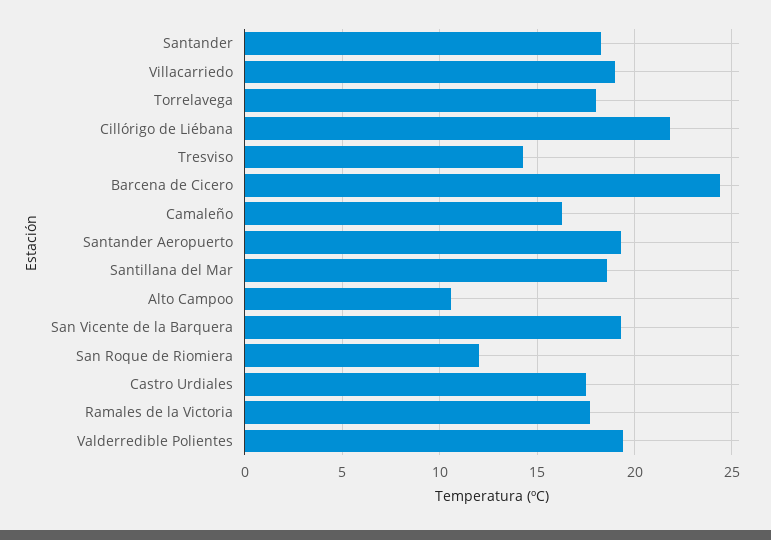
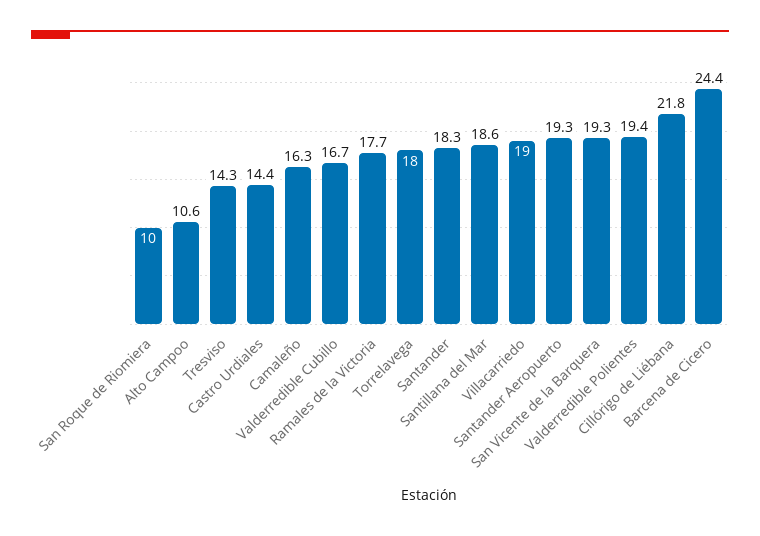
San Roque de Riomiera: 12 -> 10
Castro Urdiales: 17.5 -> 14.4
Valderredible Cubillo: none -> 16.7

